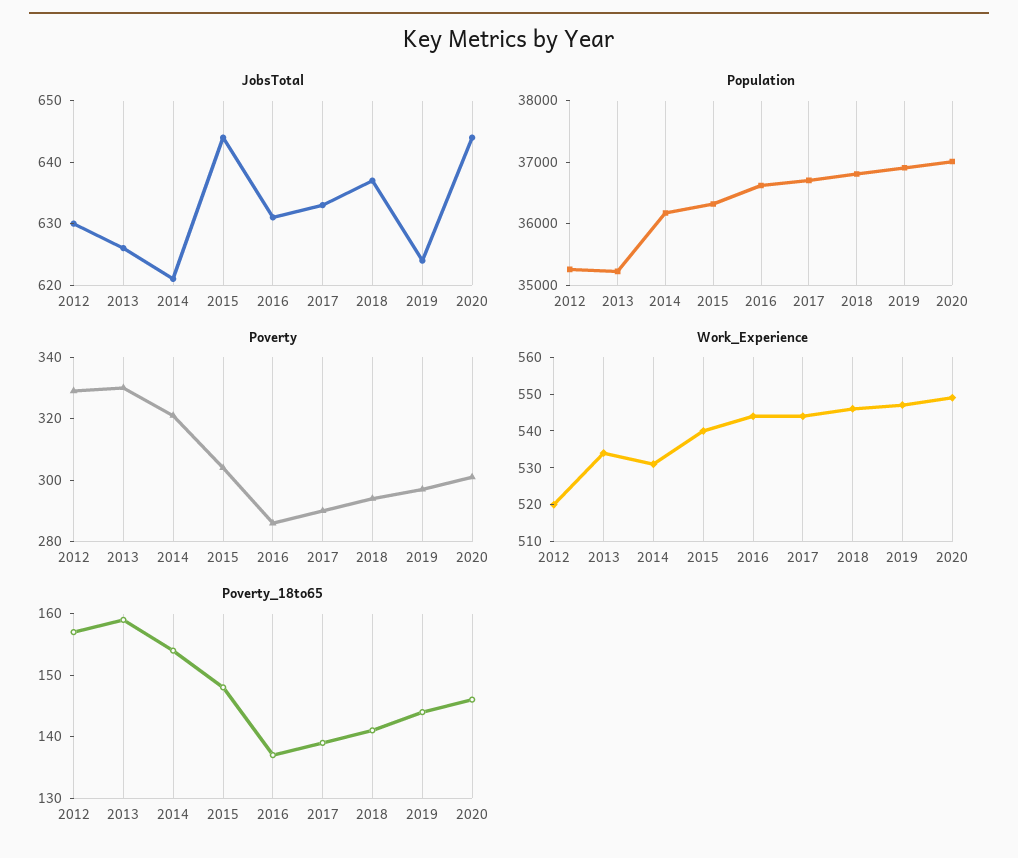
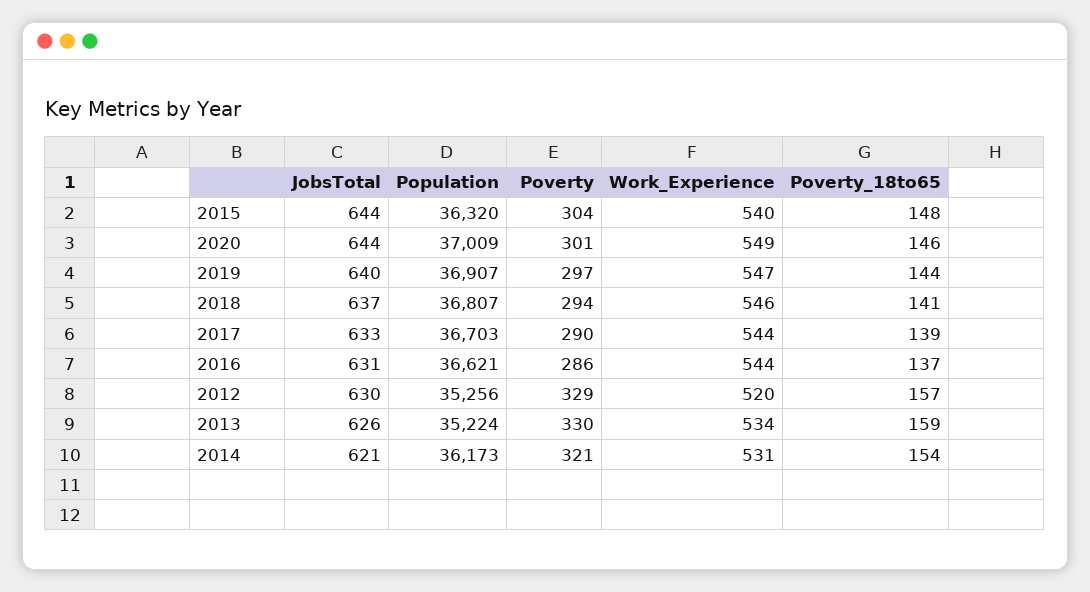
JobsTotal, 2019: 625 -> 640

